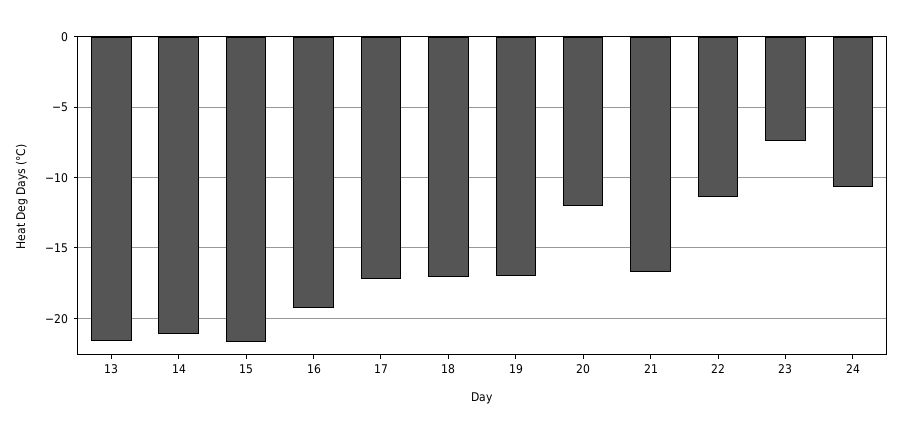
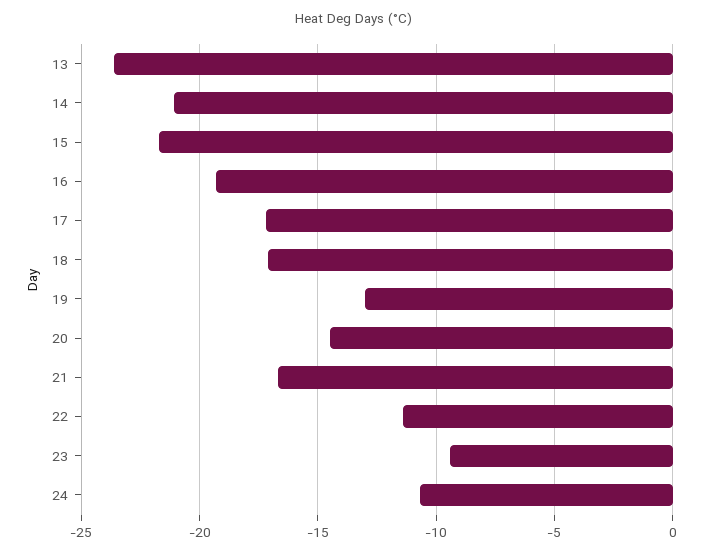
13: -21.5 -> -23.5
19: -17 -> -13
20: -12 -> -14.5
23: -7.5 -> -9.5

